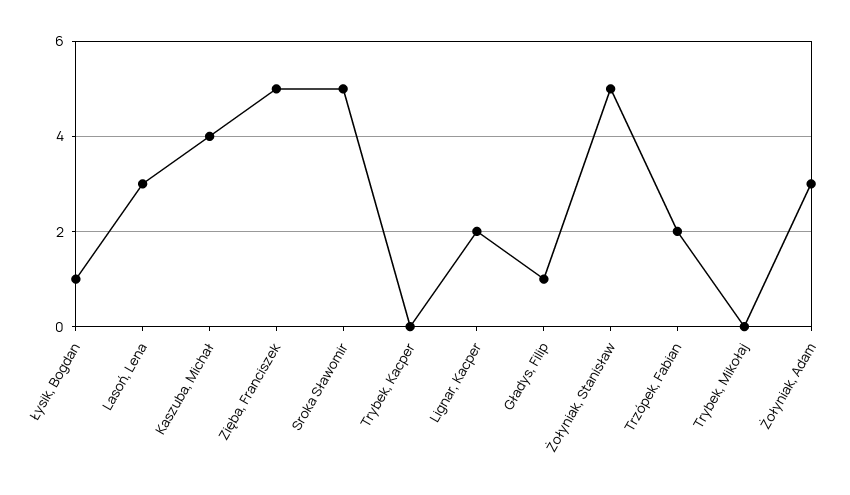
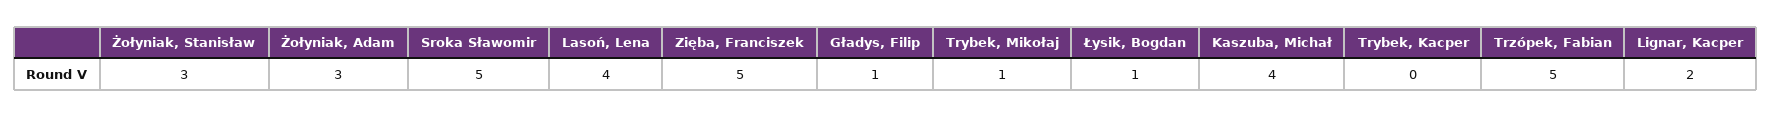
Lasoń, Lena: 3 -> 4
Żołyniak, Stanisław: 5 -> 3
Trzópek, Fabian: 2 -> 5
Trybek, Mikołaj: 0 -> 1

